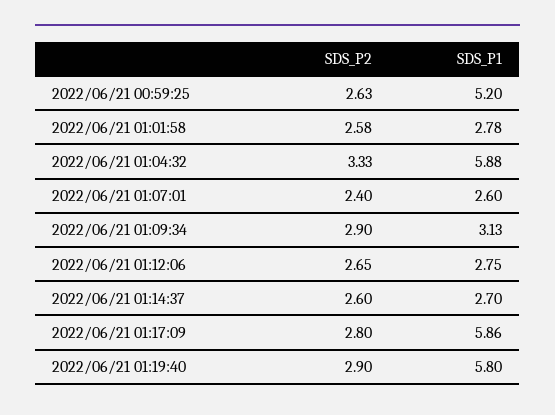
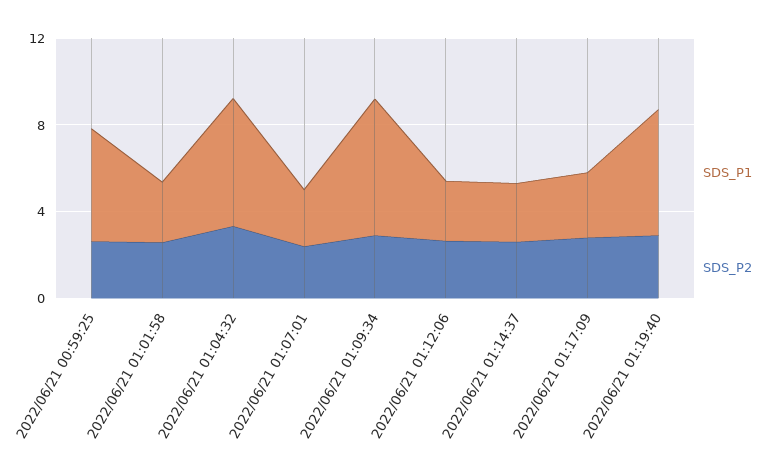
SDS_P1, 2022/06/21 01:09:34: 3.13 -> 6
SDS_P1, 2022/06/21 01:17:09: 5.86 -> 3

